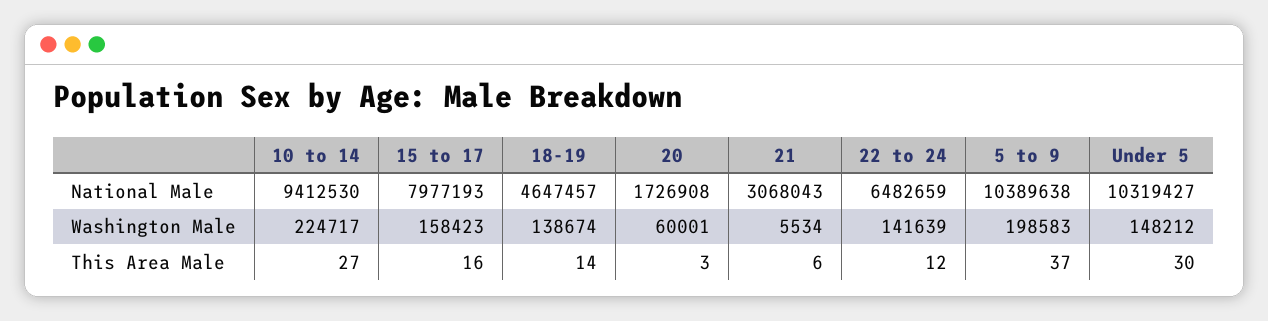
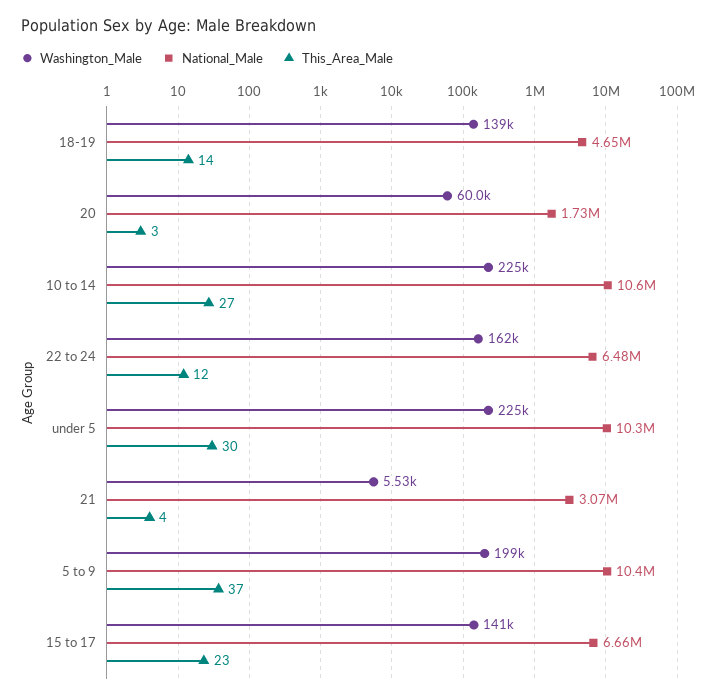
National Male, 10 to 14: 9412530 -> 10600000
National Male, 15 to 17: 7977193 -> 6660000
Washington Male, 15 to 17: 158423 -> 141000
Washington Male, 22 to 24: 141639 -> 162000
Washington Male, Under 5: 148212 -> 225000
This Area Male, 15 to 17: 16 -> 23
This Area Male, 21: 6 -> 4

